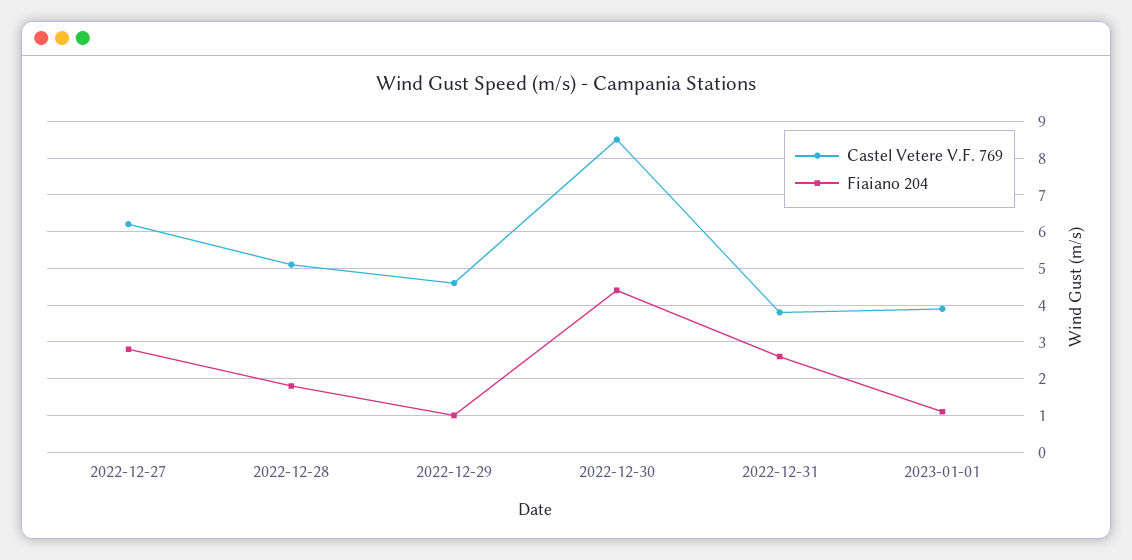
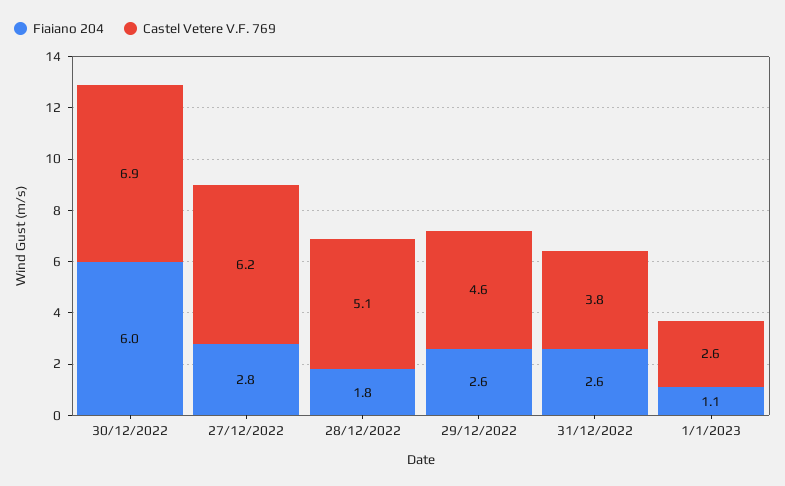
Fiaiano 204, 2022-12-29: 1 -> 2.6
Castel Vetere V.F. 769, 2022-12-30: 8.5 -> 6.9
Fiaiano 204, 2022-12-30: 4.5 -> 6
Castel Vetere V.F. 769, 2023-01-01: 4 -> 2.6

